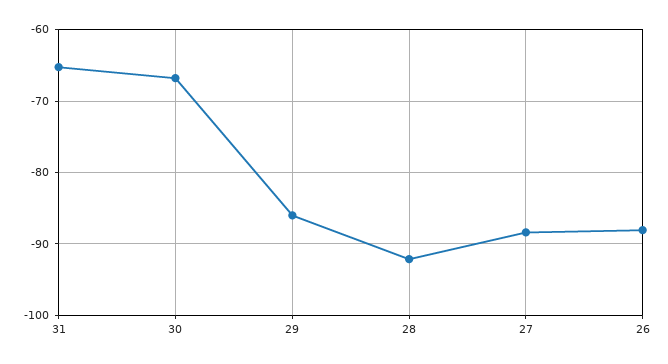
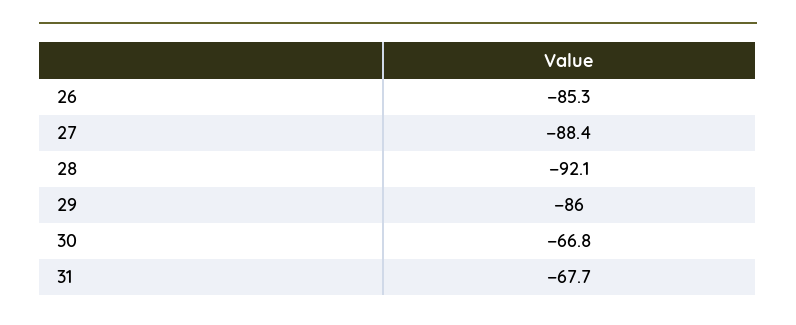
31: -65 -> -67.7
26: -88 -> -85.3

